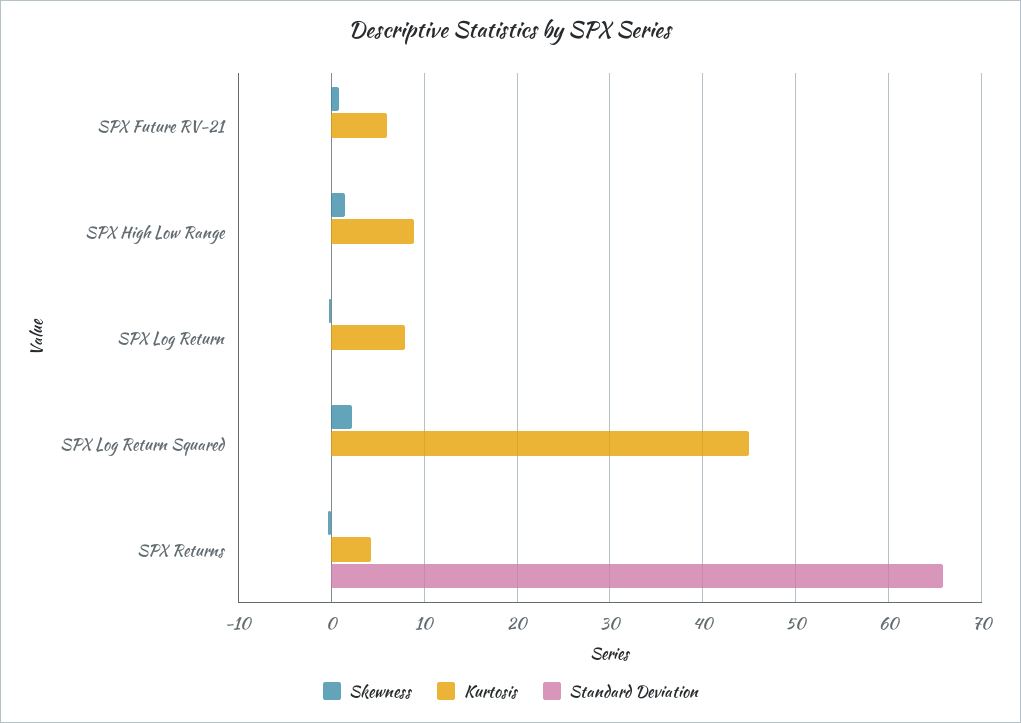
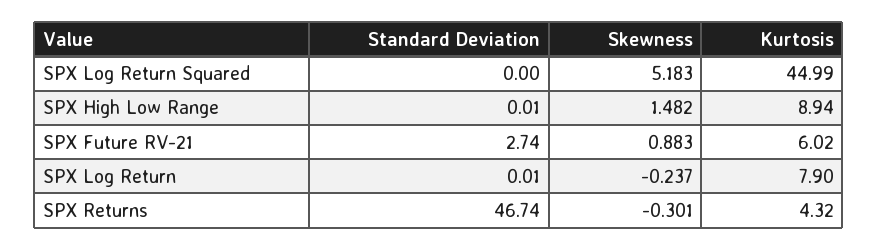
Standard Deviation, SPX Future RV-21: 0 -> 2.74
Skewness, SPX Log Return Squared: 2 -> 5.183
Standard Deviation, SPX Returns: 66 -> 46.74

